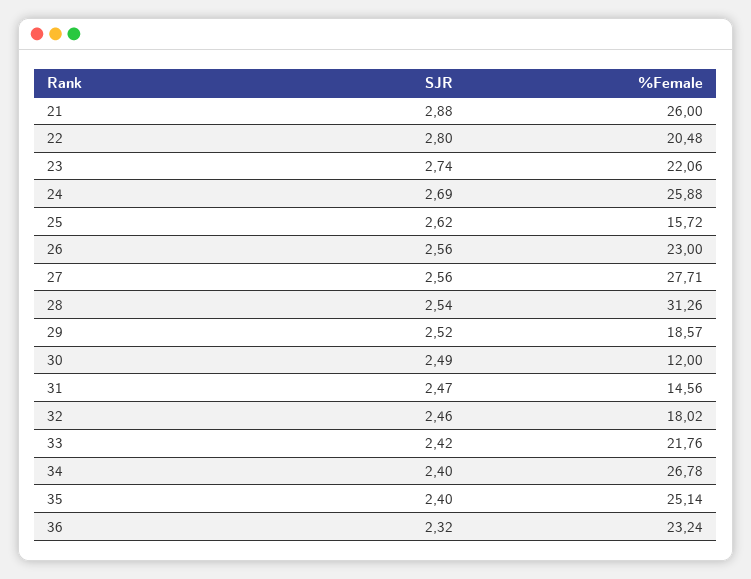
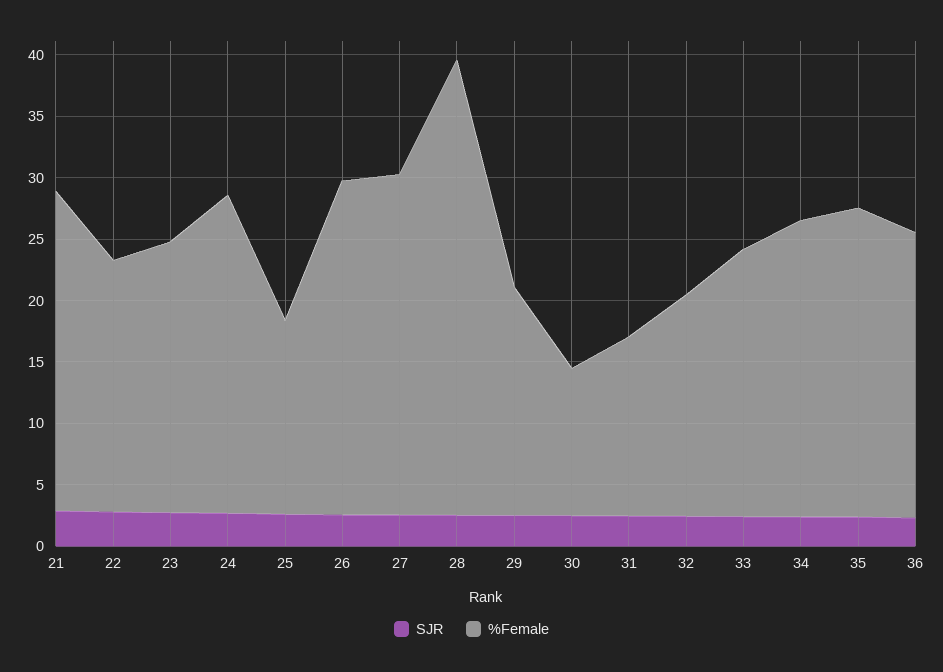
%Female, 26: 23 -> 27
%Female, 28: 31.26 -> 37
%Female, 34: 26.78 -> 24

